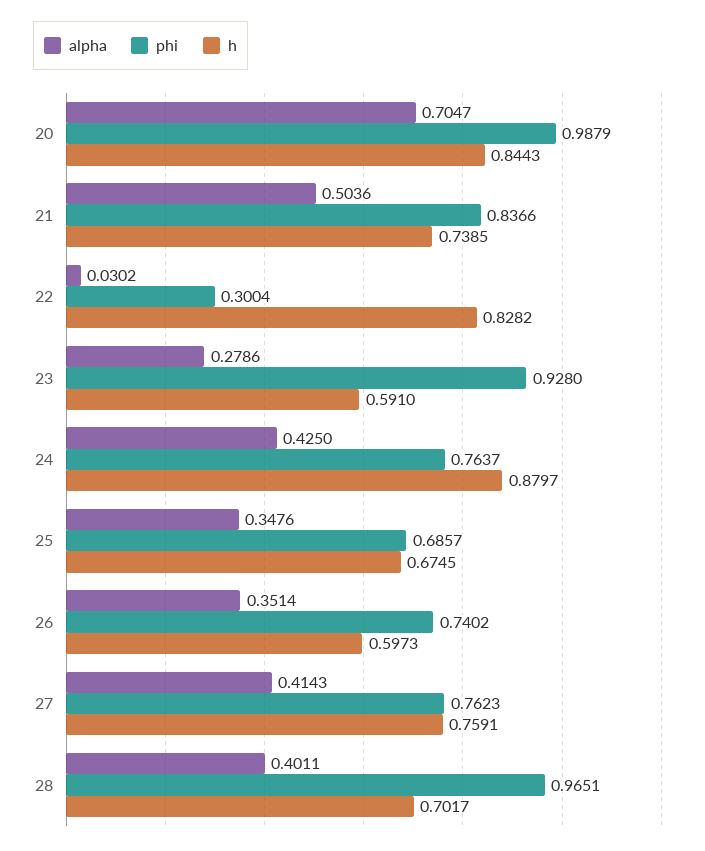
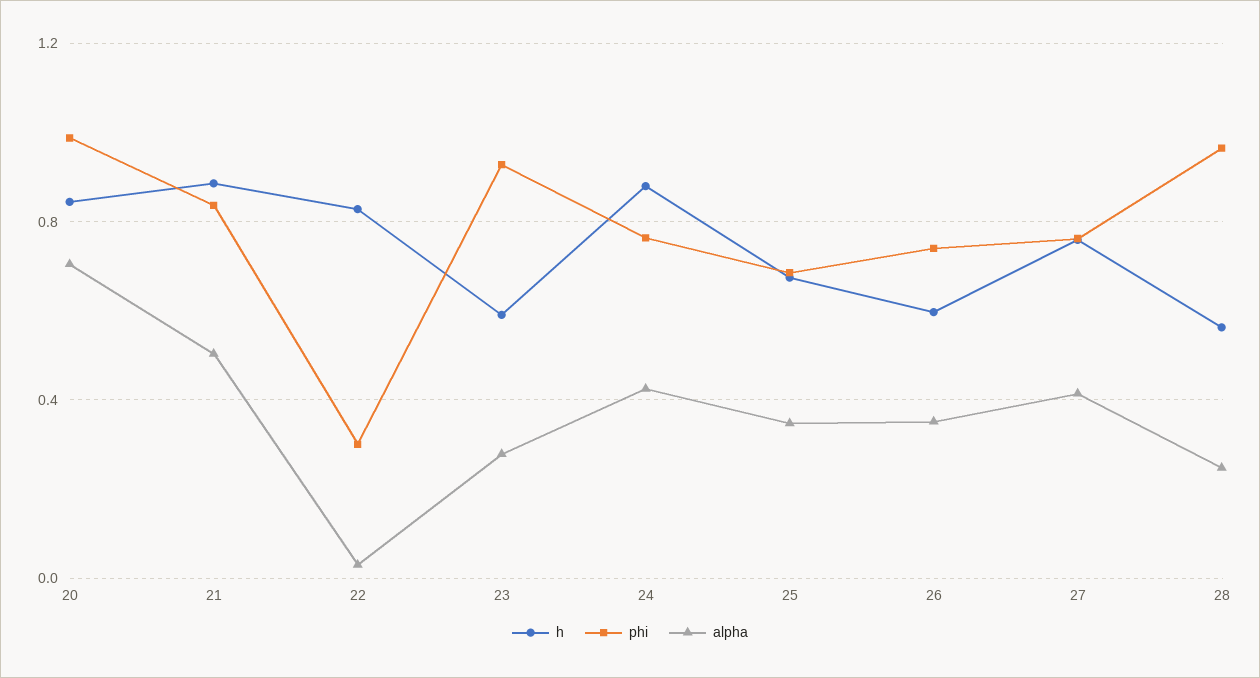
h, 21: 0.7385 -> 0.9
alpha, 28: 0.4011 -> 0.25
h, 28: 0.7017 -> 0.55

